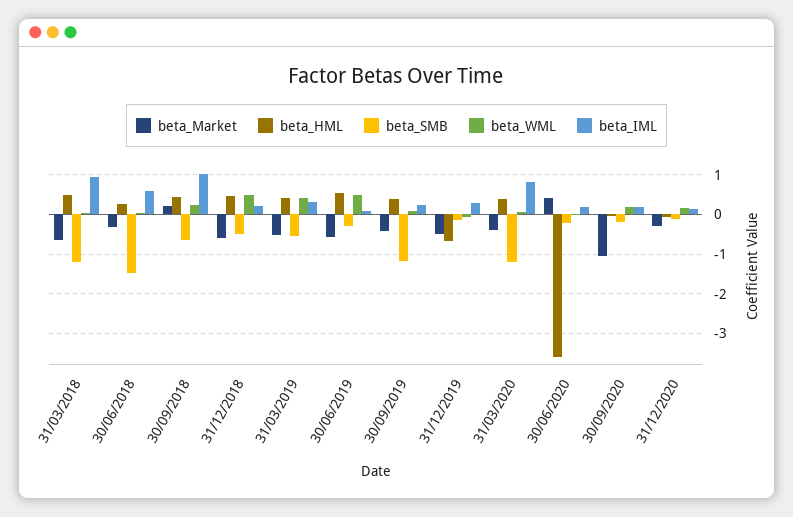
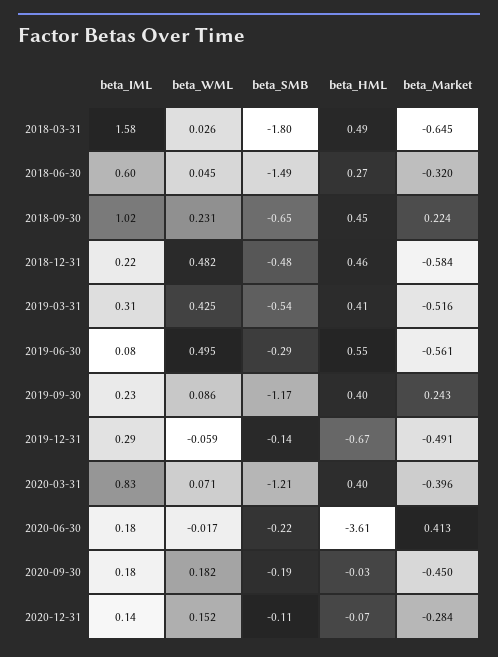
beta_SMB, 31/03/2018: -1.2 -> -1.8
beta_IML, 31/03/2018: 1 -> 1.58
beta_Market, 30/09/2019: -0.4 -> 0.243
beta_Market, 30/09/2020: -1 -> -0.45

